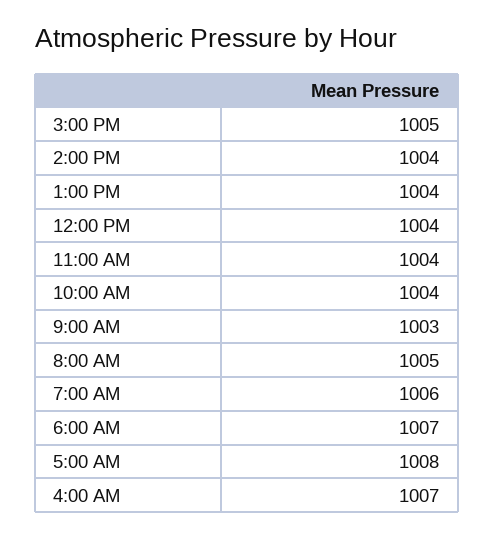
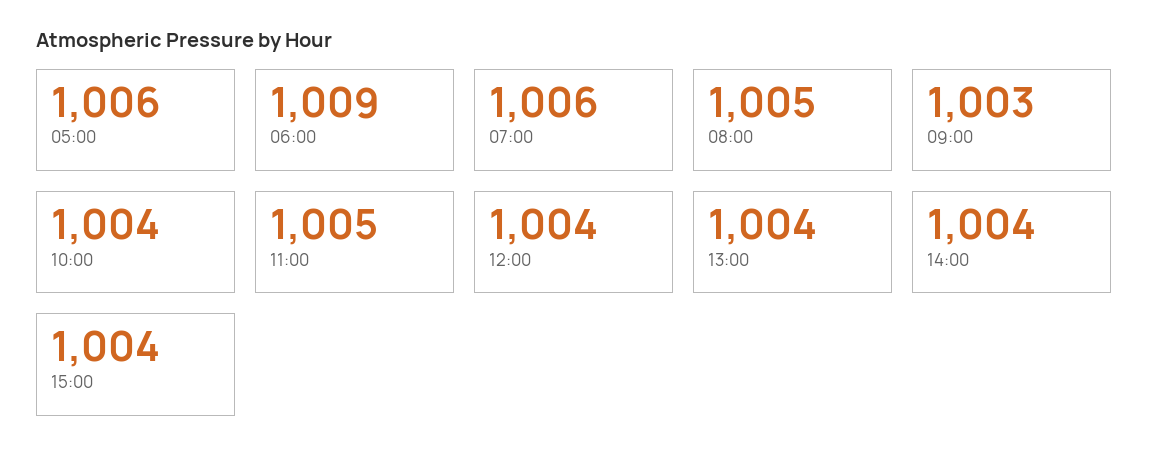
3:00 PM: 1005 -> 1004
11:00 AM: 1004 -> 1005
6:00 AM: 1007 -> 1009
5:00 AM: 1008 -> 1006
4:00 AM: 1007 -> none

